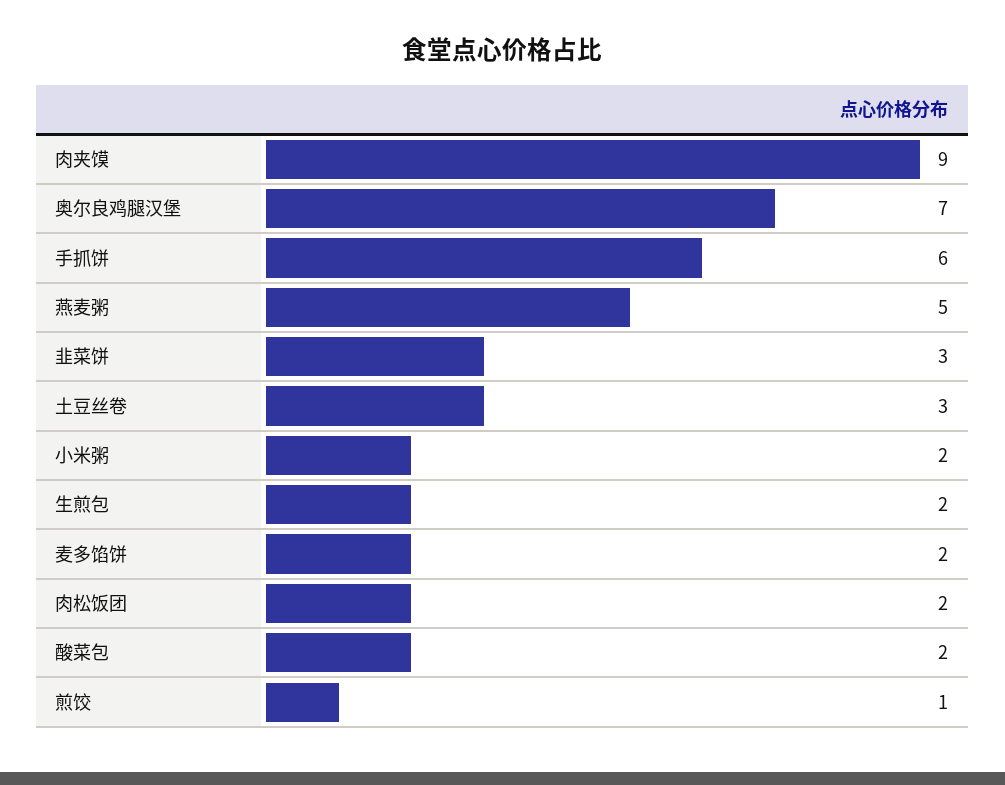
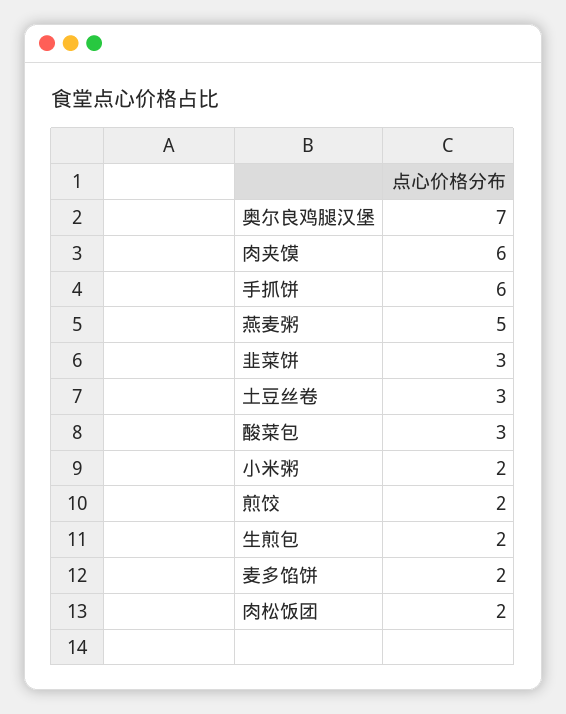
肉夹馍: 9 -> 6
酸菜包: 2 -> 3
煎饺: 1 -> 2

